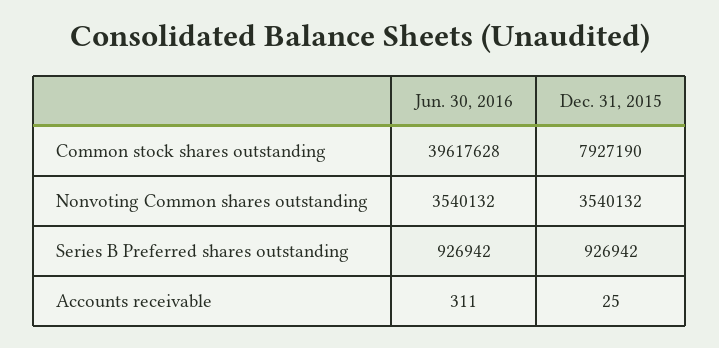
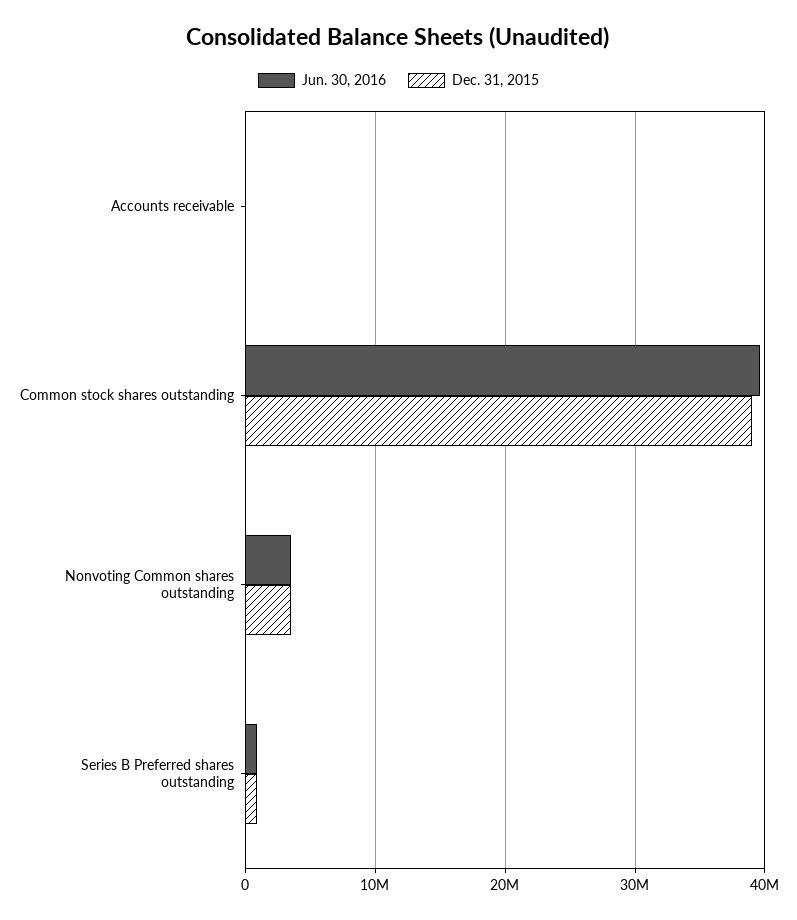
Dec. 31, 2015, Common stock shares outstanding: 7927190 -> 39000000

